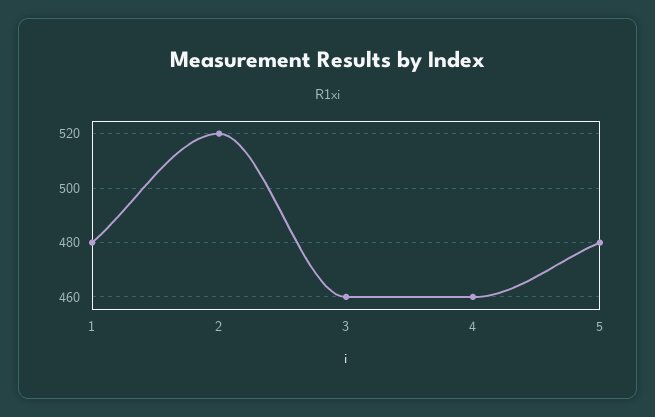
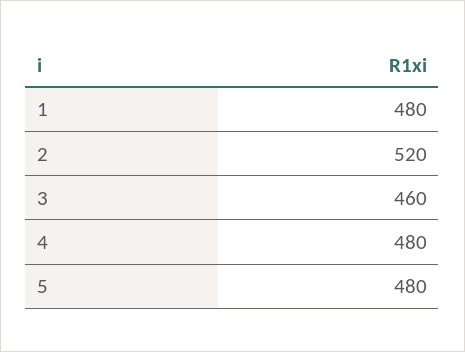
4: 460 -> 480

